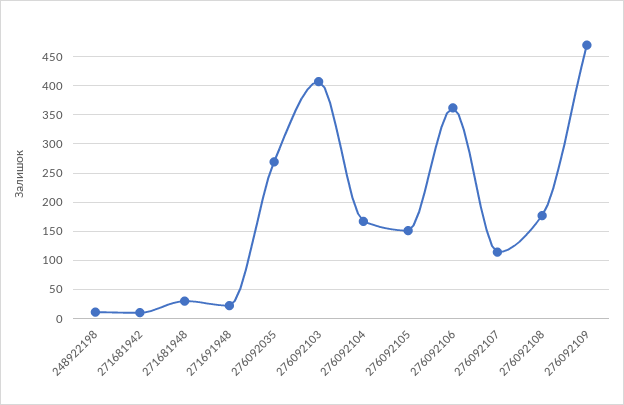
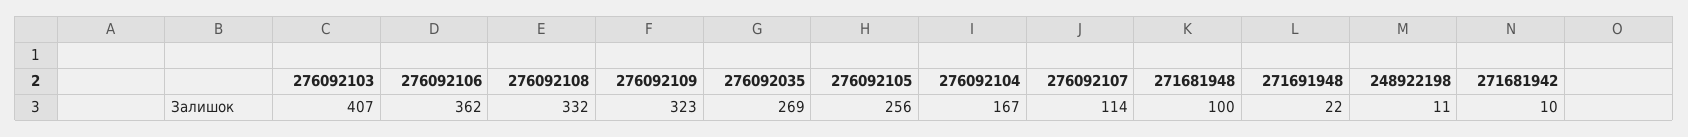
271681948: 25 -> 100
276092105: 150 -> 256
276092108: 175 -> 332
276092109: 475 -> 323

